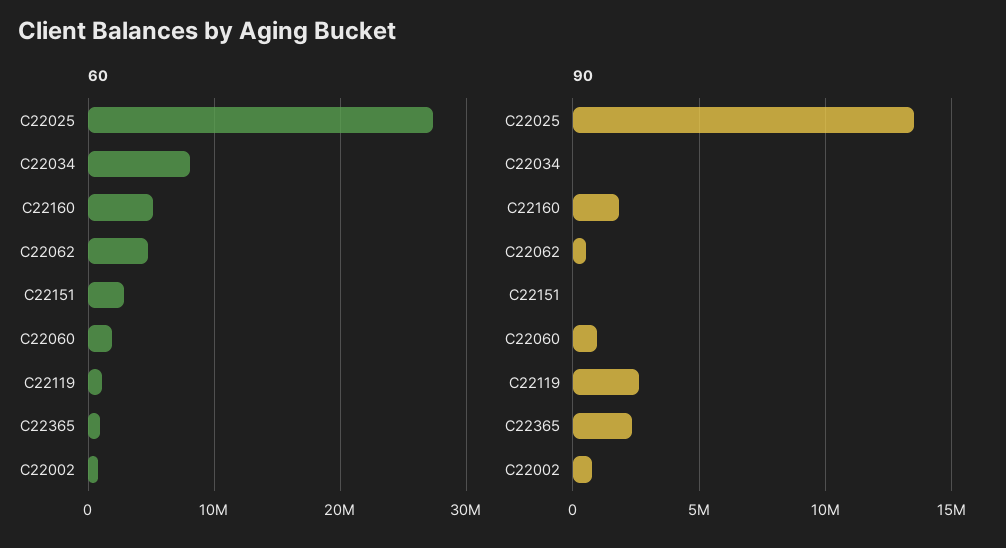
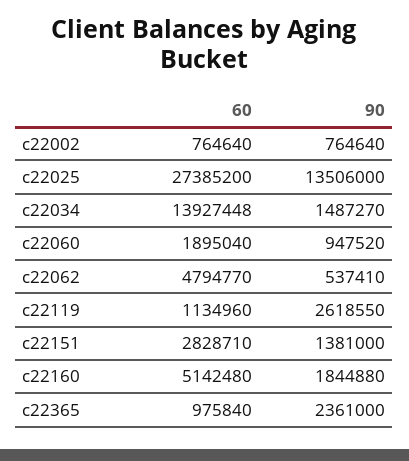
60, C22034: 8000000 -> 13927448
90, C22034: 0 -> 1487270
90, C22151: 0 -> 1381000

